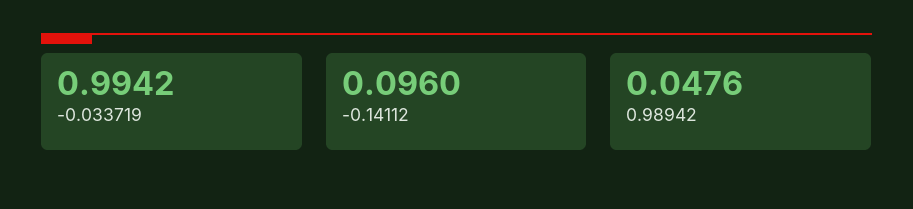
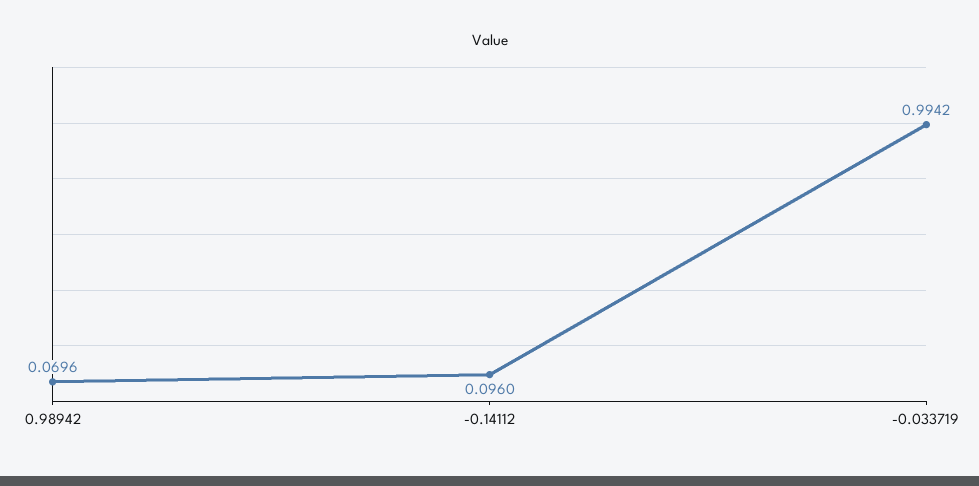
0.98942: 0.0476 -> 0.0696

